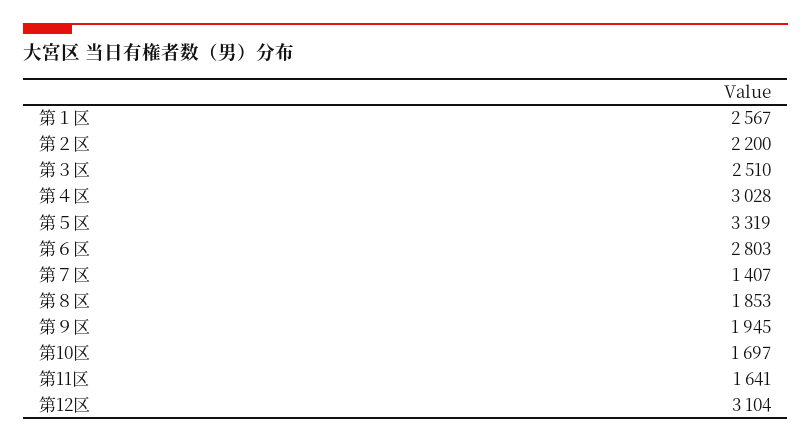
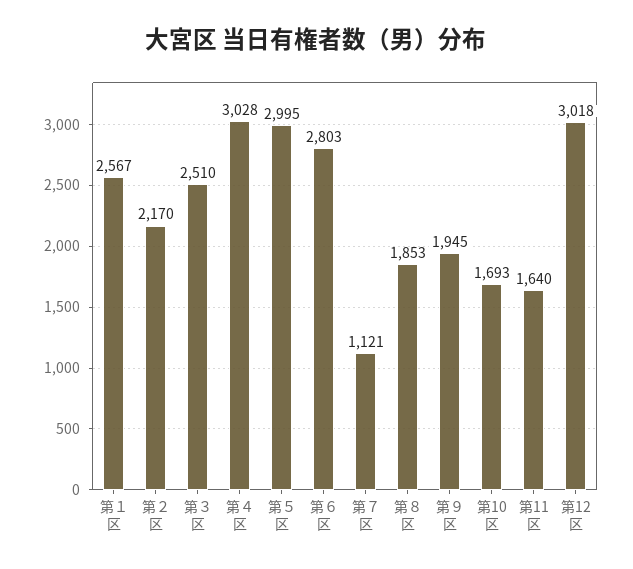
第２区: 2200 -> 2170
第５区: 3319 -> 2995
第７区: 1407 -> 1121
第10区: 1697 -> 1693
第11区: 1641 -> 1640
第12区: 3104 -> 3018

